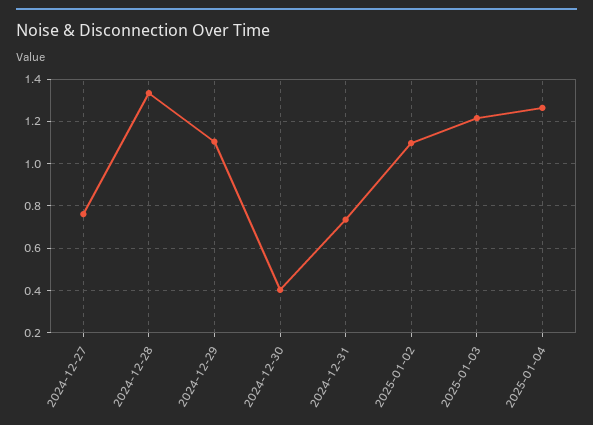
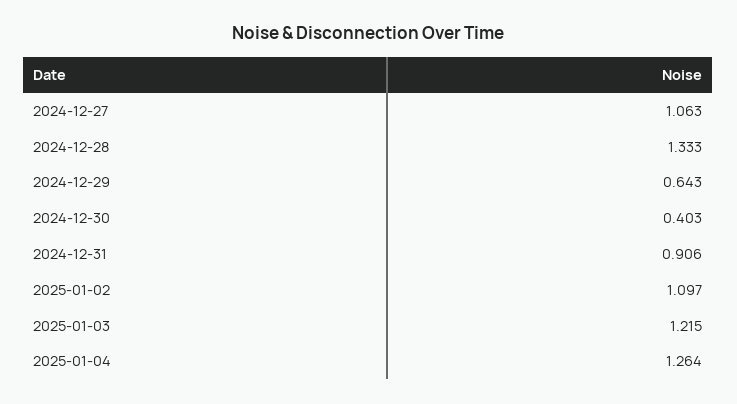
2024-12-27: 0.75 -> 1.063
2024-12-29: 1.1 -> 0.643
2024-12-31: 0.75 -> 0.906

